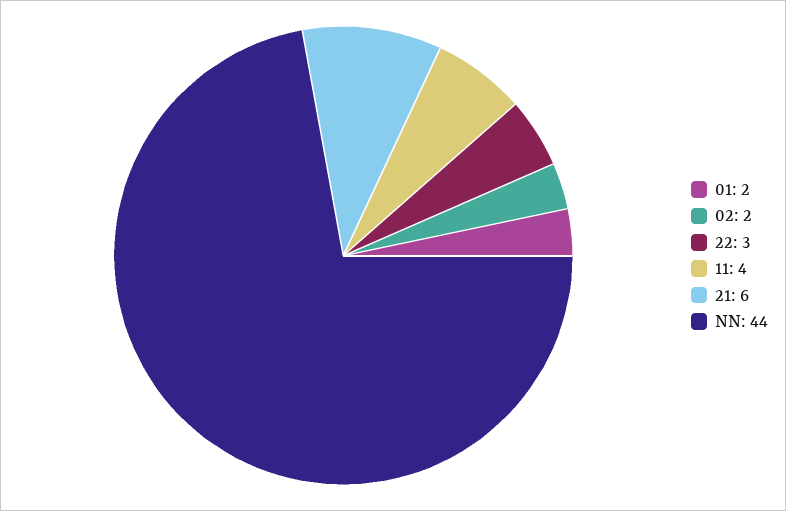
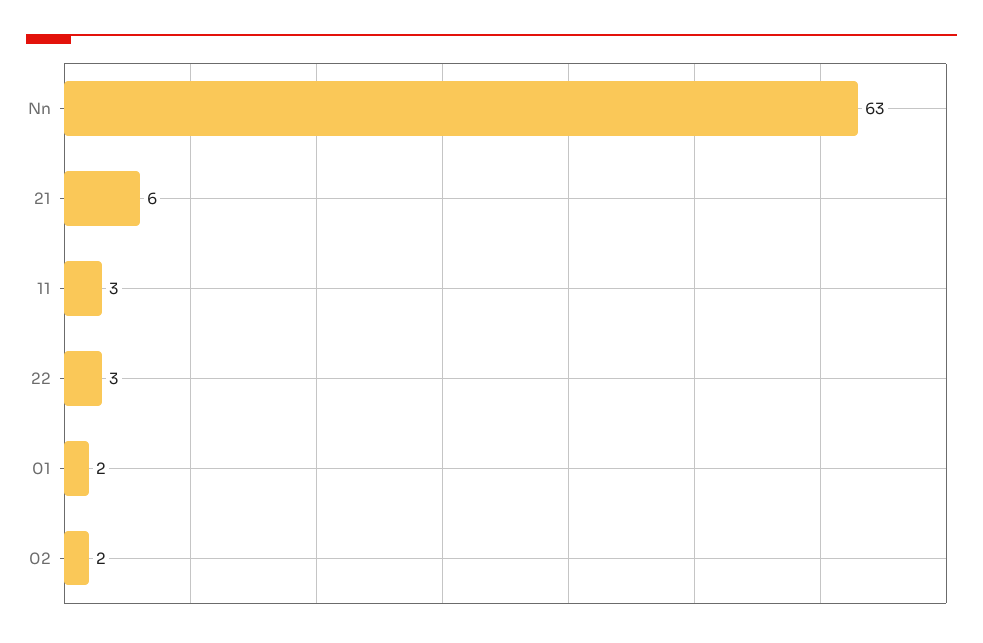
11: 4 -> 3
NN: 44 -> 63

